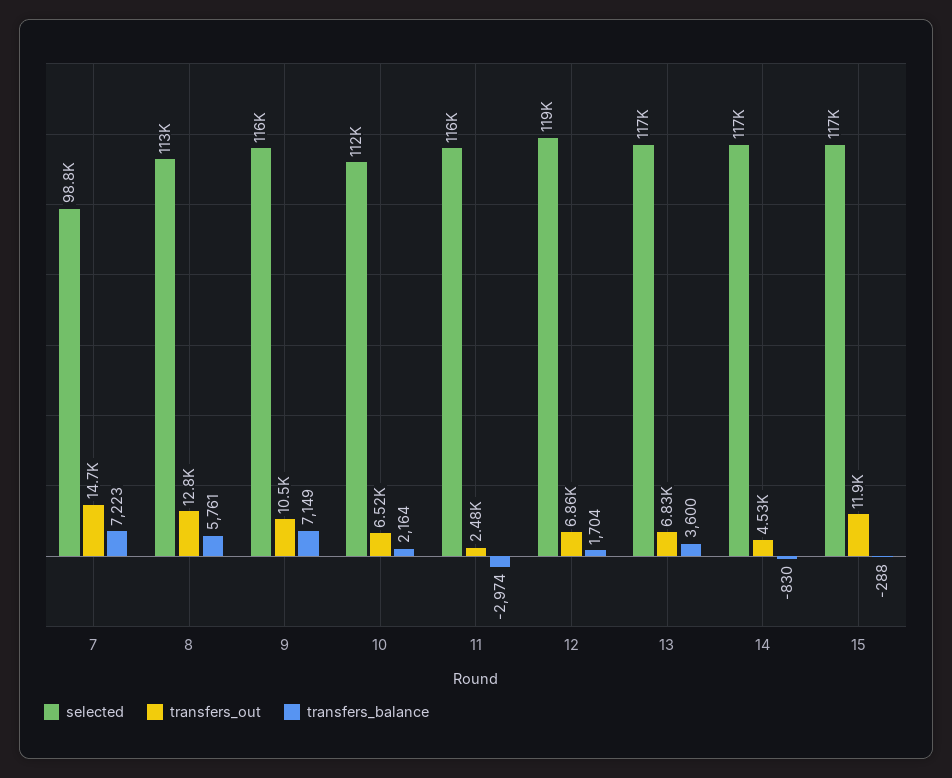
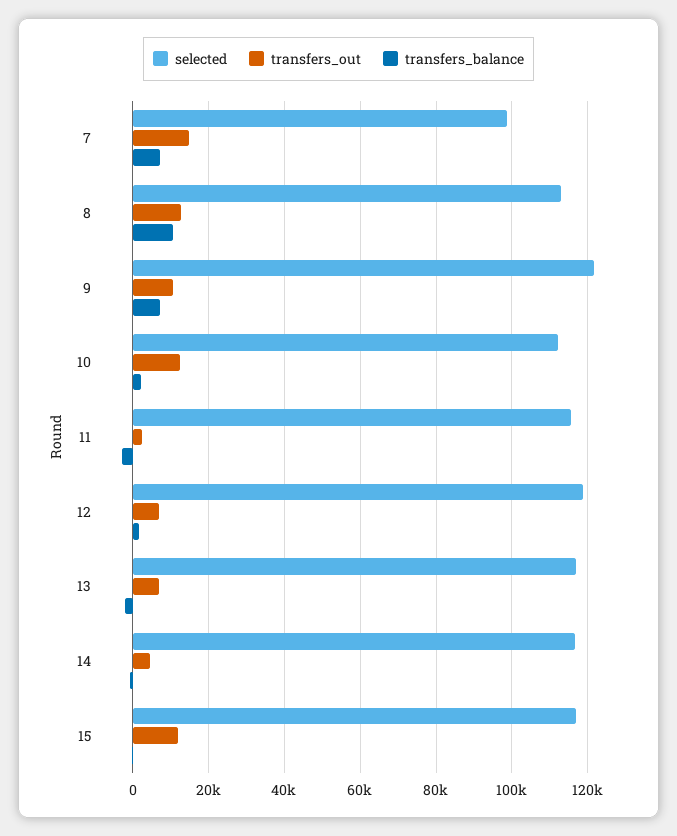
transfers_balance, 8: 5761 -> 10000
selected, 9: 116000 -> 122000
transfers_out, 10: 6520 -> 12000
transfers_balance, 13: 3600 -> -2000

